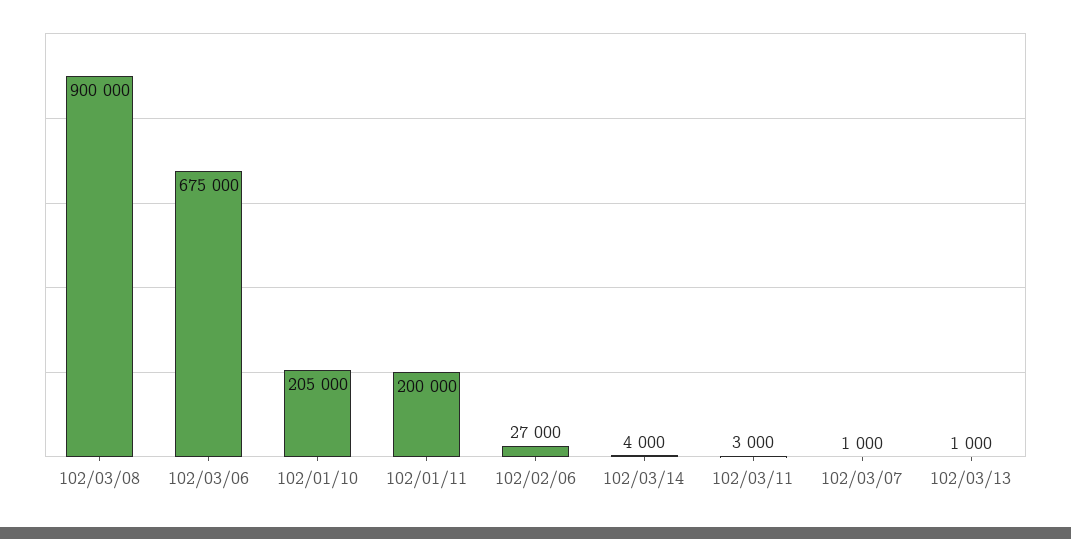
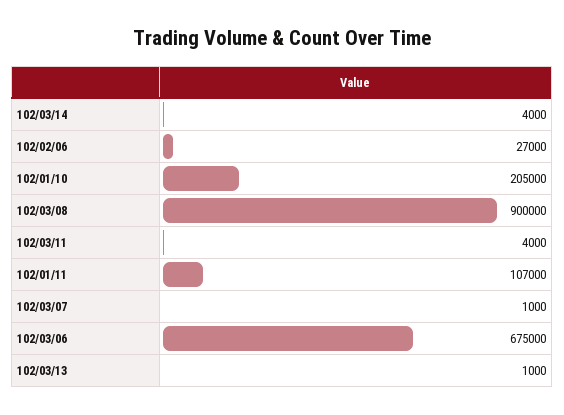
102/01/11: 200000 -> 107000
102/03/11: 3000 -> 4000

